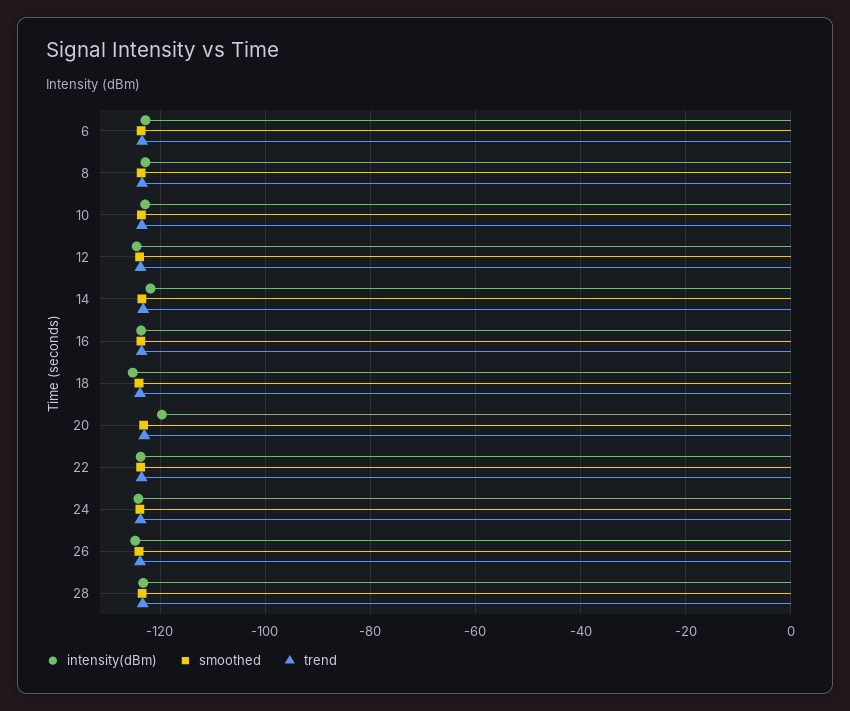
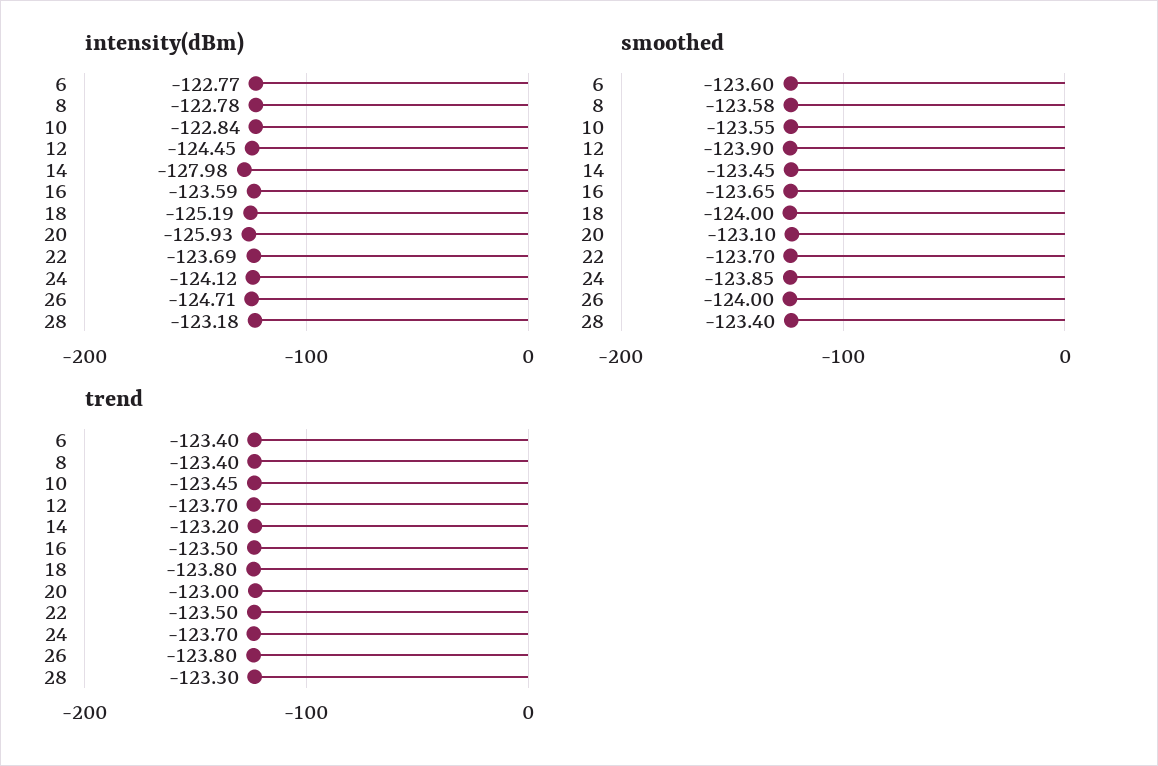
intensity(dBm), 14: -122 -> -127.98
intensity(dBm), 20: -120 -> -125.93

